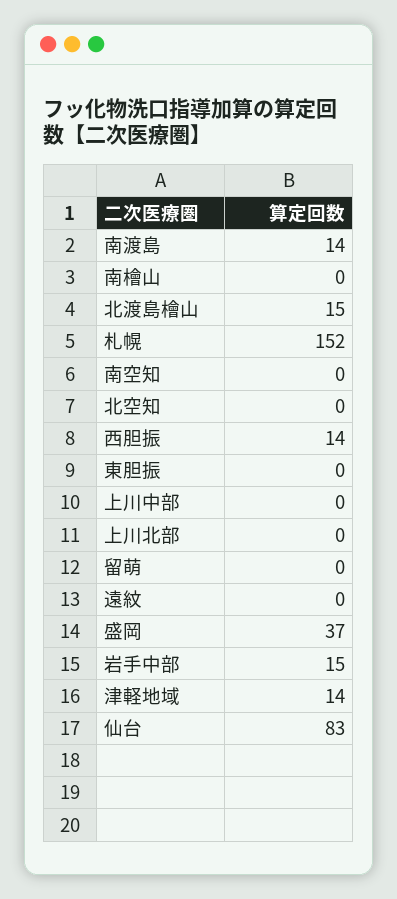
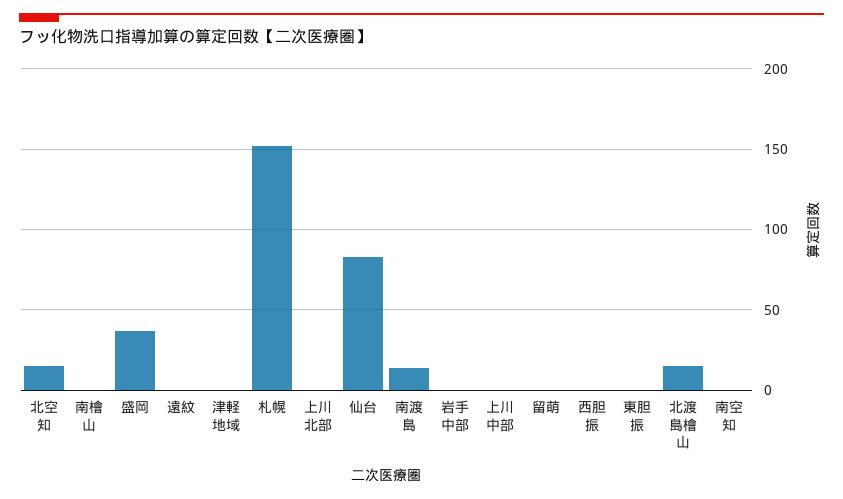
北空知: 0 -> 15
西胆振: 14 -> 0
岩手中部: 15 -> 0
津軽地域: 14 -> 0

